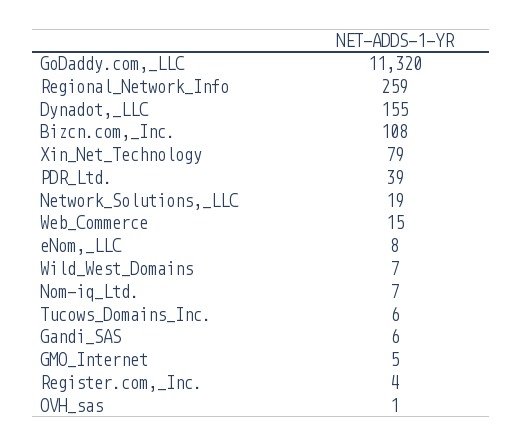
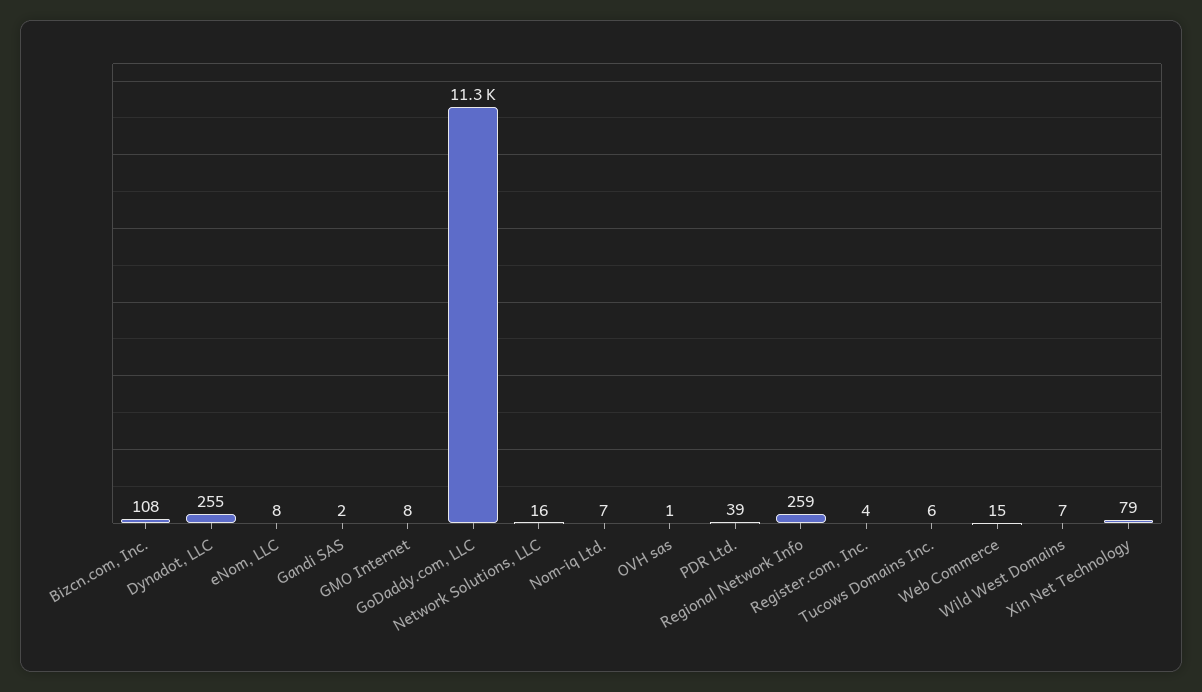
Dynadot,_LLC: 155 -> 255
Network_Solutions,_LLC: 19 -> 16
Gandi_SAS: 6 -> 2
GMO_Internet: 5 -> 8

